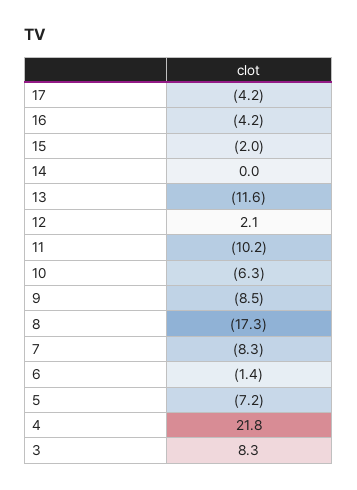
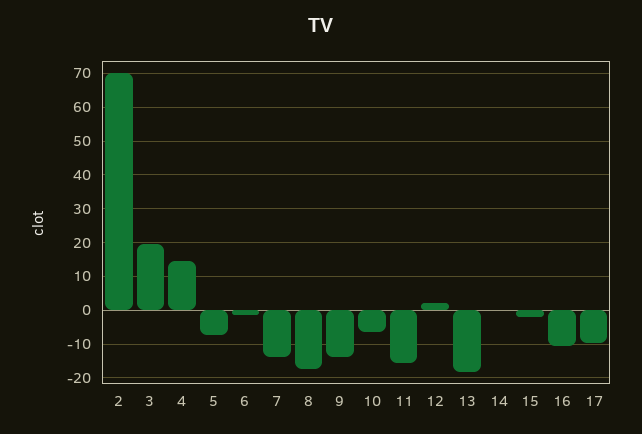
17: -4.2 -> -10
16: -4.2 -> -10
13: -11.6 -> -18
11: -10.2 -> -16
9: -8.5 -> -14
7: -8.3 -> -14
4: 21.8 -> 14
3: 8.3 -> 20
2: none -> 70

